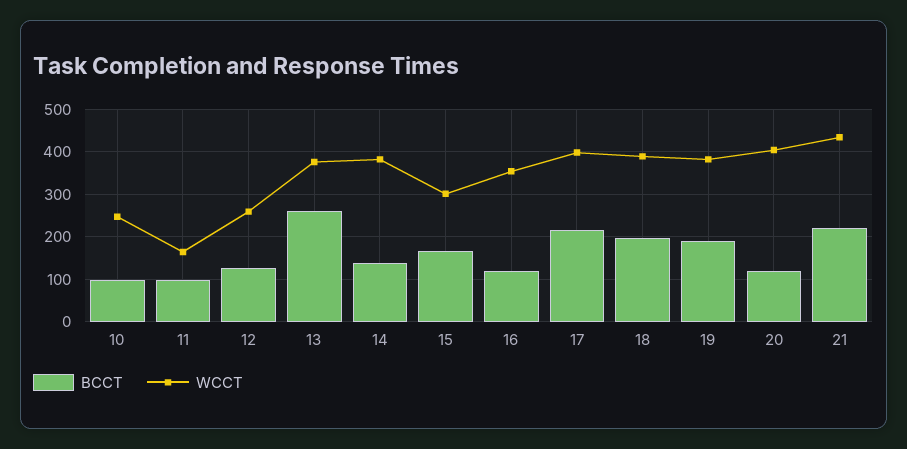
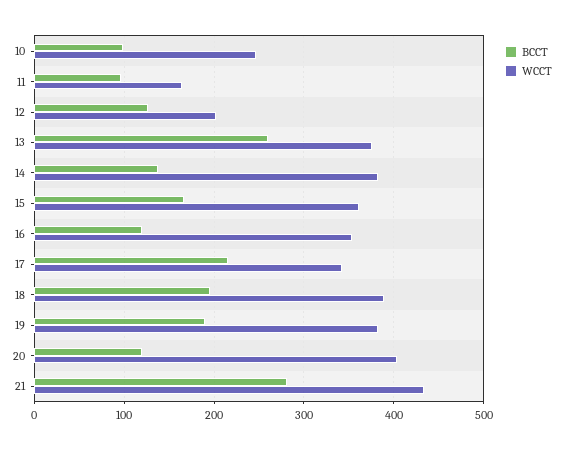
WCCT, 12: 260 -> 200
WCCT, 15: 300 -> 360
WCCT, 17: 400 -> 340
BCCT, 21: 220 -> 280

